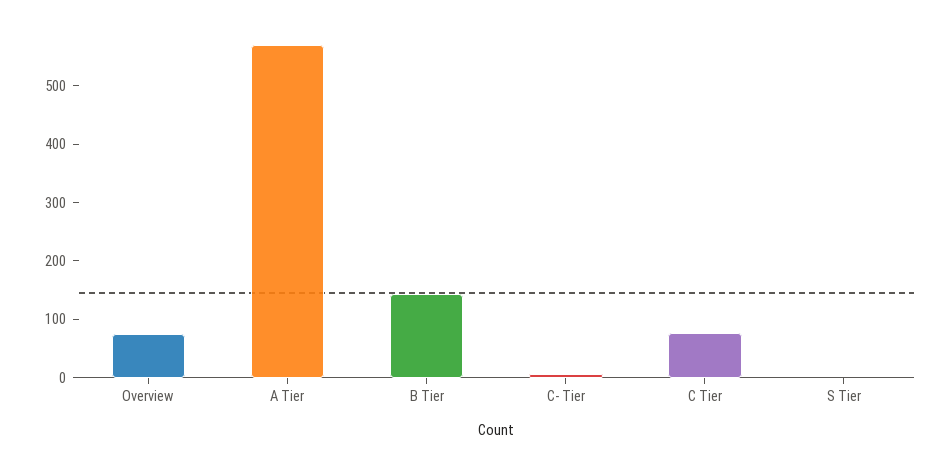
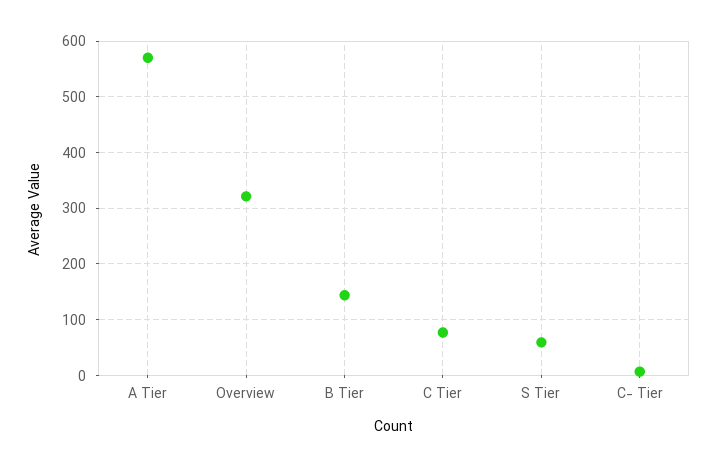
Overview: 80 -> 320
S Tier: 0 -> 60

